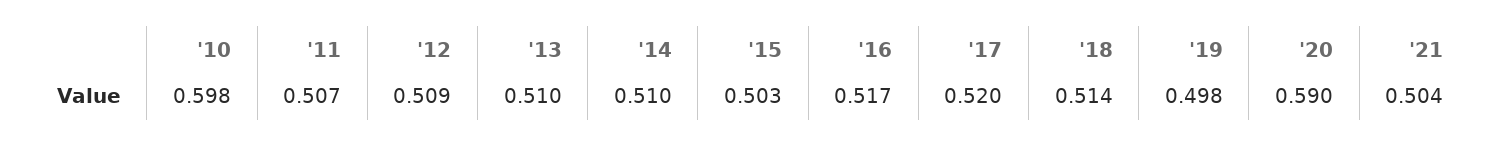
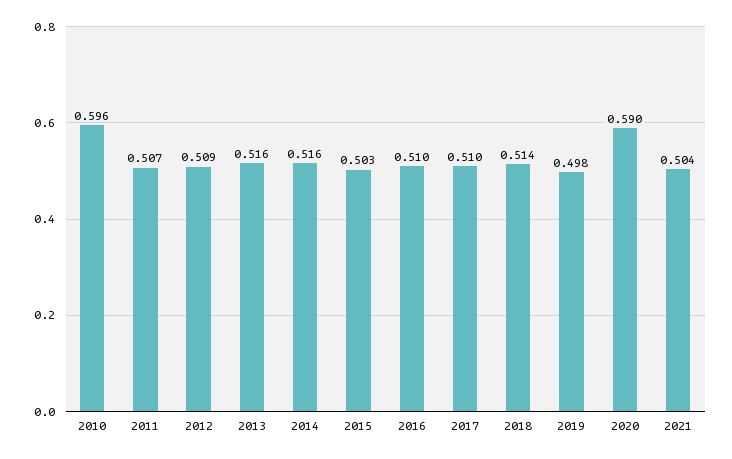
'10: 0.598 -> 0.596
'13: 0.51 -> 0.516
'14: 0.51 -> 0.516
'16: 0.517 -> 0.51
'17: 0.52 -> 0.51

